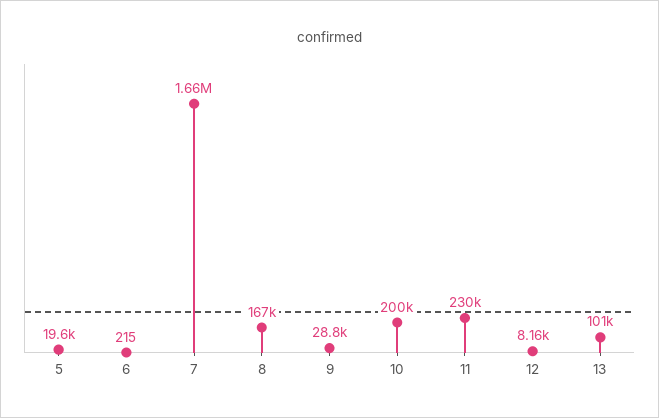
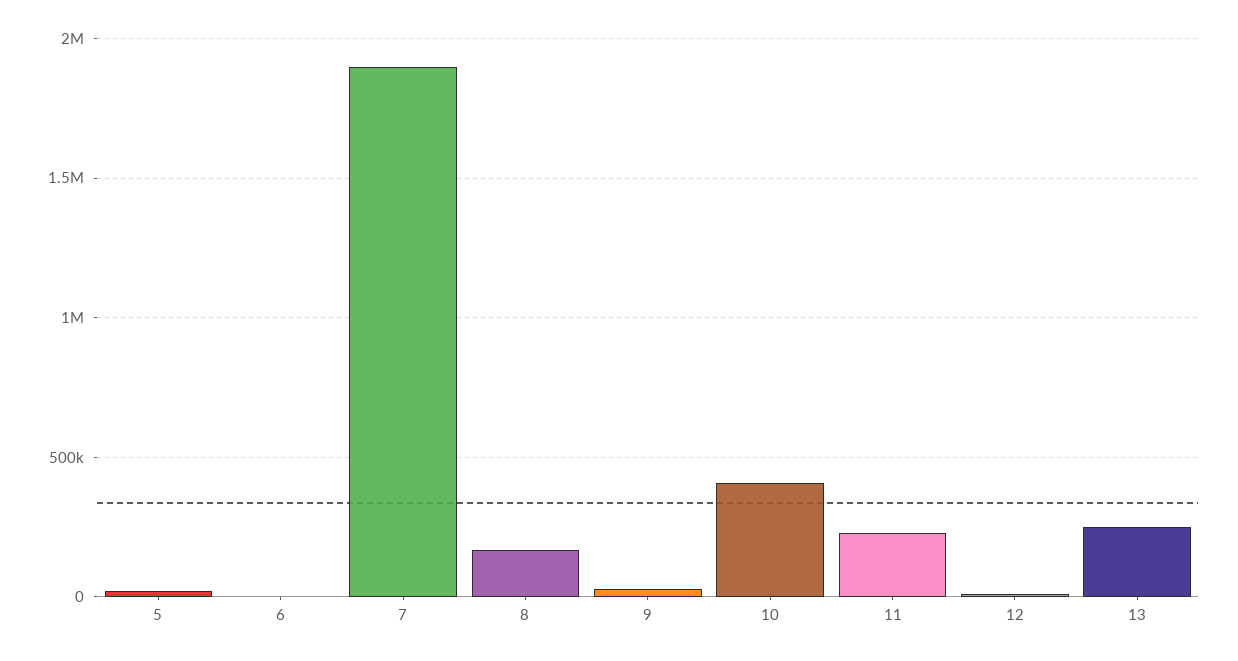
7: 1660000 -> 1900000
10: 200000 -> 400000
13: 101000 -> 250000

